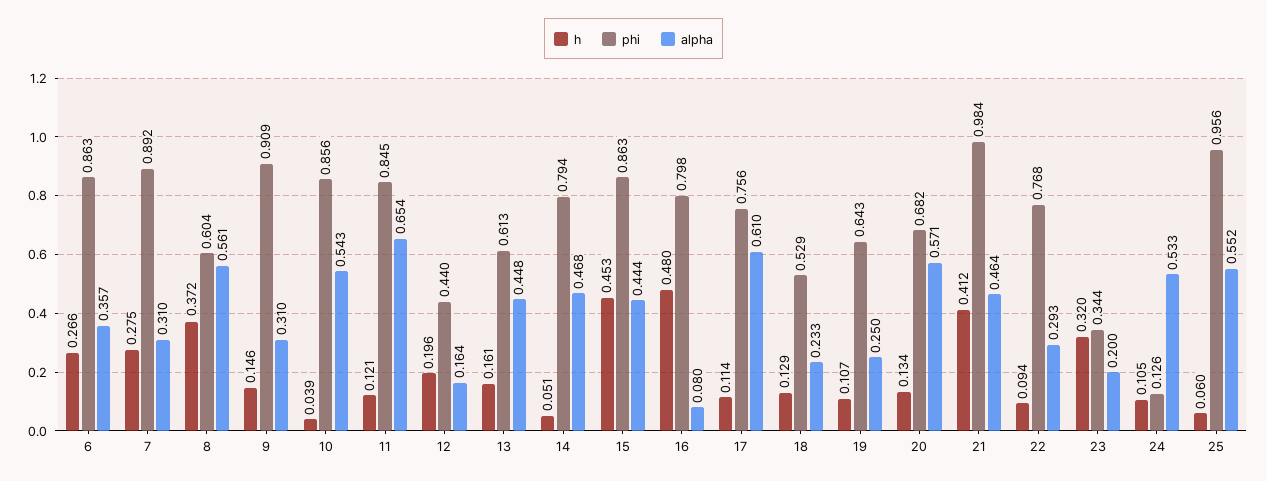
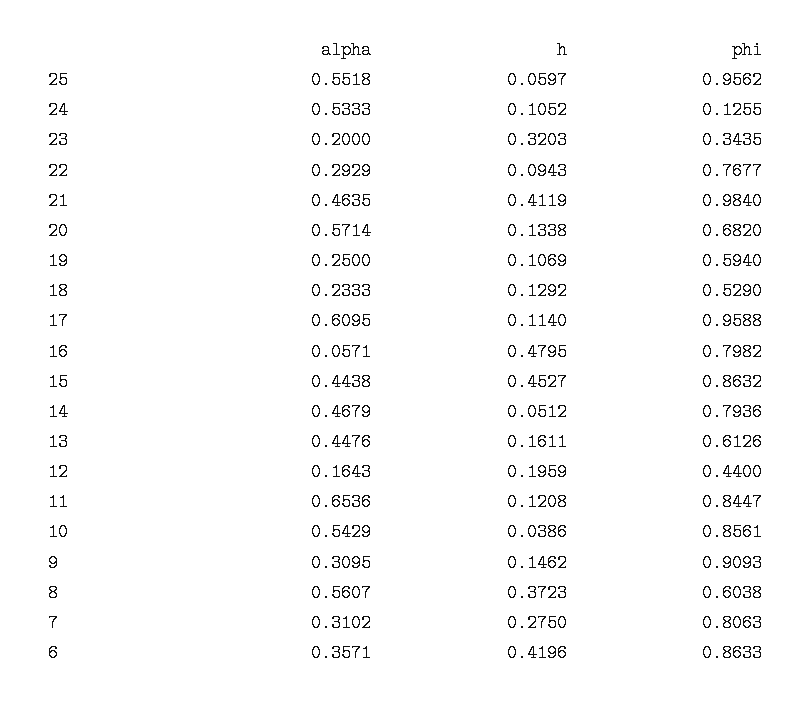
h, 6: 0.266 -> 0.4196
phi, 7: 0.892 -> 0.8063
alpha, 16: 0.08 -> 0.0571
phi, 17: 0.756 -> 0.9588
phi, 19: 0.643 -> 0.594

